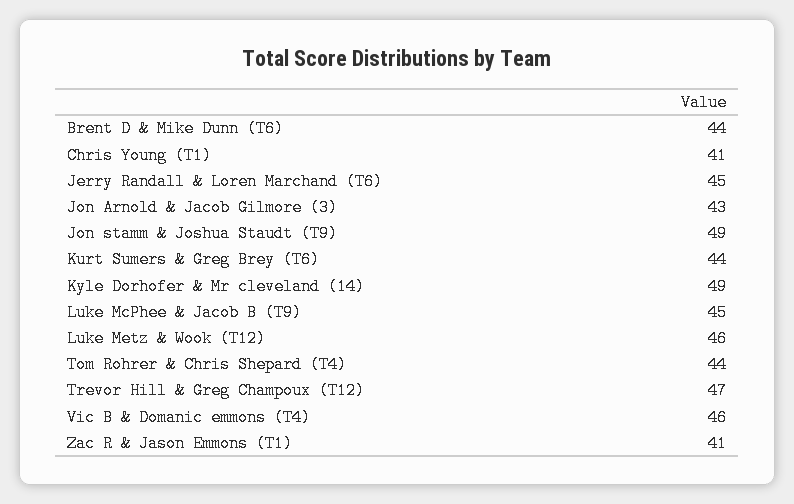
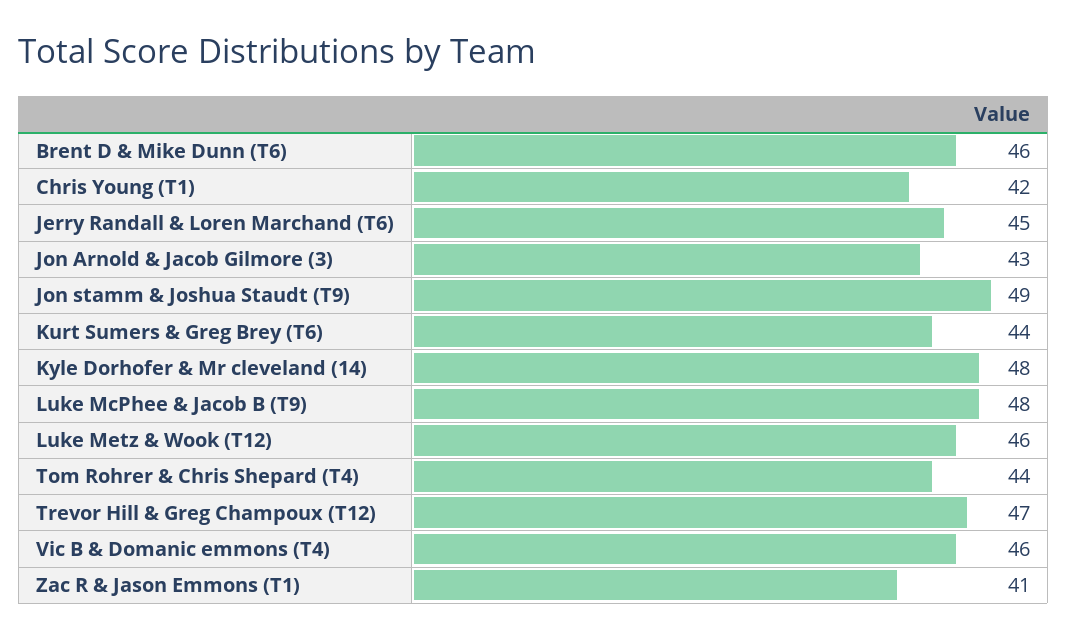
Brent D & Mike Dunn (T6): 44 -> 46
Chris Young (T1): 41 -> 42
Kyle Dorhofer & Mr cleveland (14): 49 -> 48
Luke McPhee & Jacob B (T9): 45 -> 48

